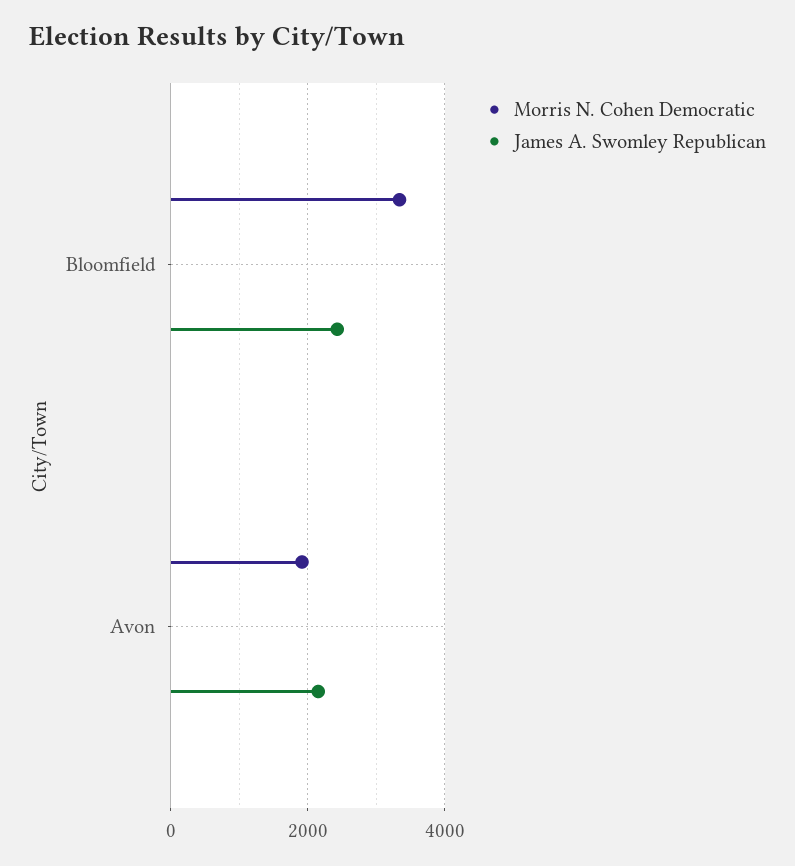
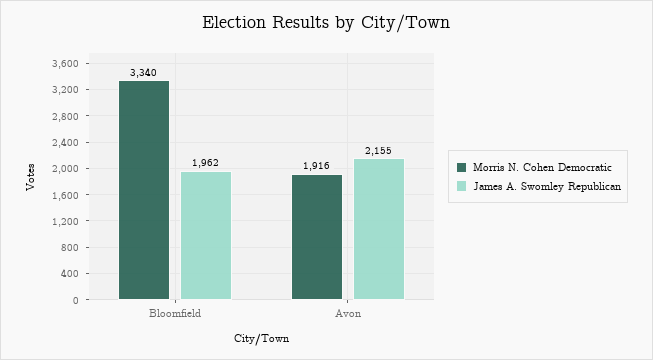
James A. Swomley Republican, Bloomfield: 2400 -> 1962

